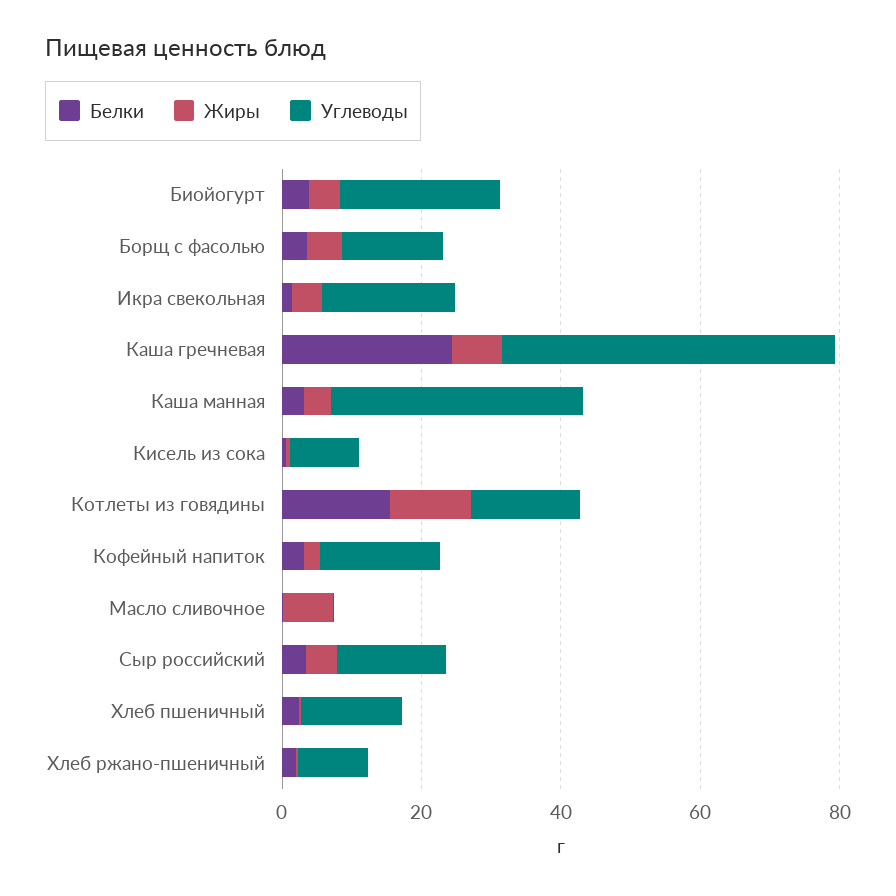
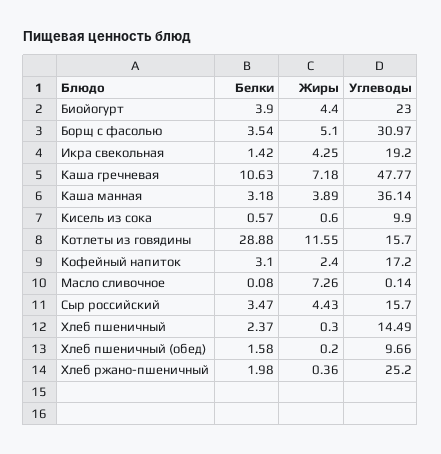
Углеводы, Борщ с фасолью: 15 -> 30.97
Белки, Каша гречневая: 25 -> 10.63
Белки, Котлеты из говядины: 15 -> 28.88
Углеводы, Хлеб ржано-пшеничный: 10 -> 25.2
Белки, Хлеб пшеничный (обед): none -> 1.58
Жиры, Хлеб пшеничный (обед): none -> 0.2
Углеводы, Хлеб пшеничный (обед): none -> 9.66

